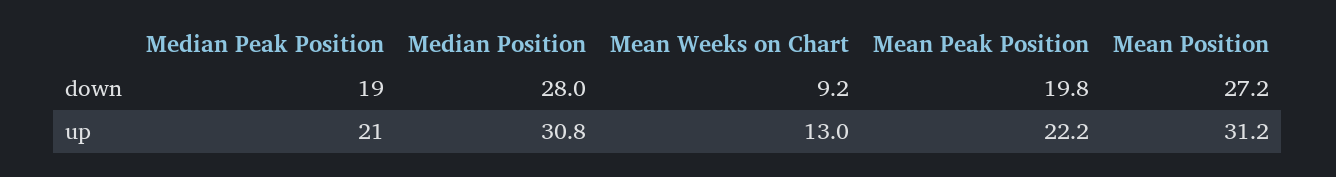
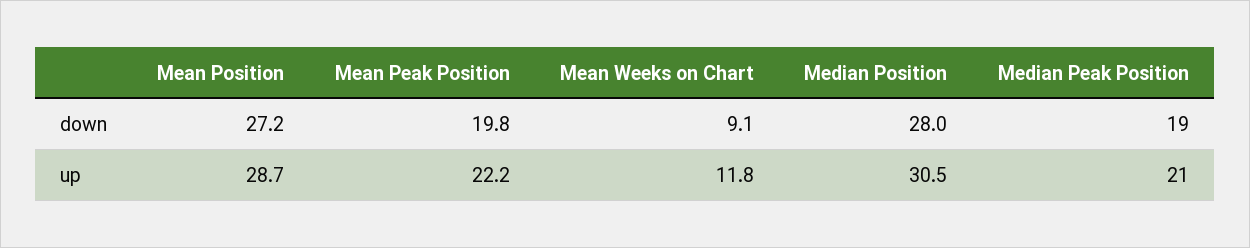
Mean Weeks on Chart, down: 9.2 -> 9.1
Median Position, up: 30.8 -> 30.5
Mean Weeks on Chart, up: 13 -> 11.8
Mean Position, up: 31.2 -> 28.7

